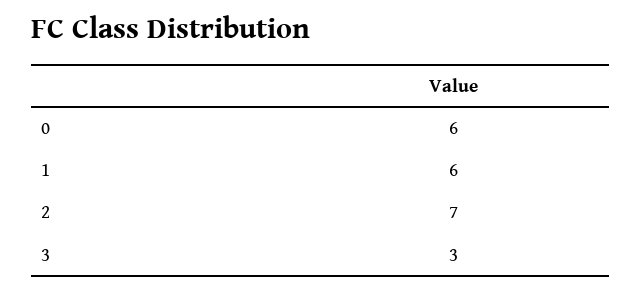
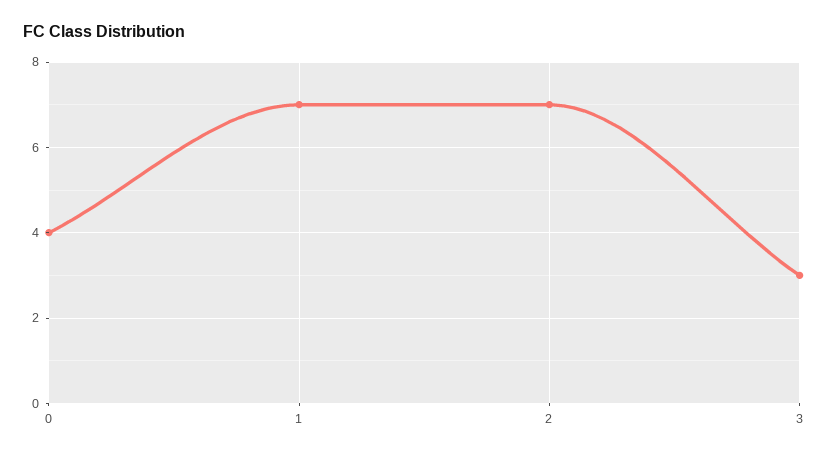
0: 6 -> 4
1: 6 -> 7

